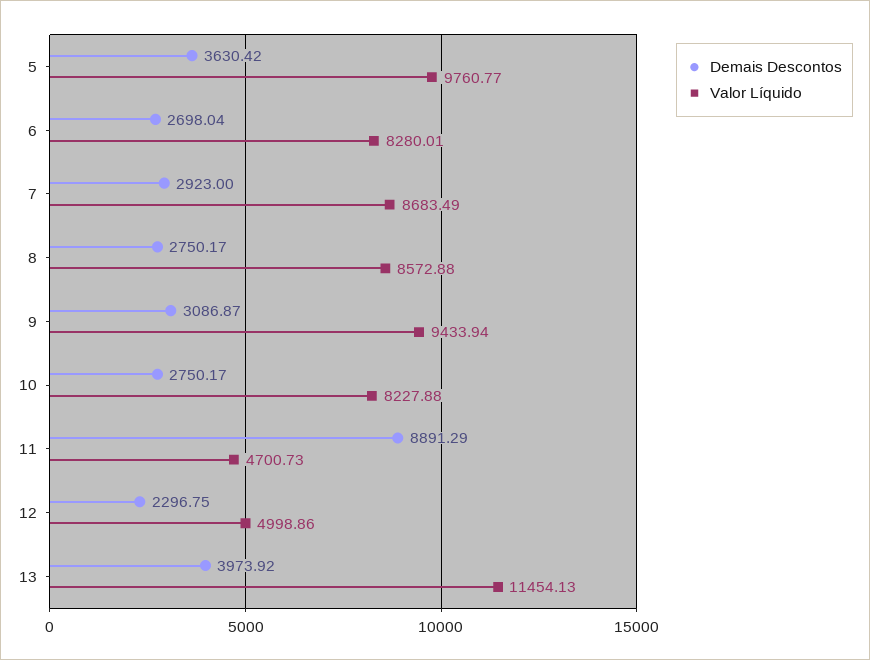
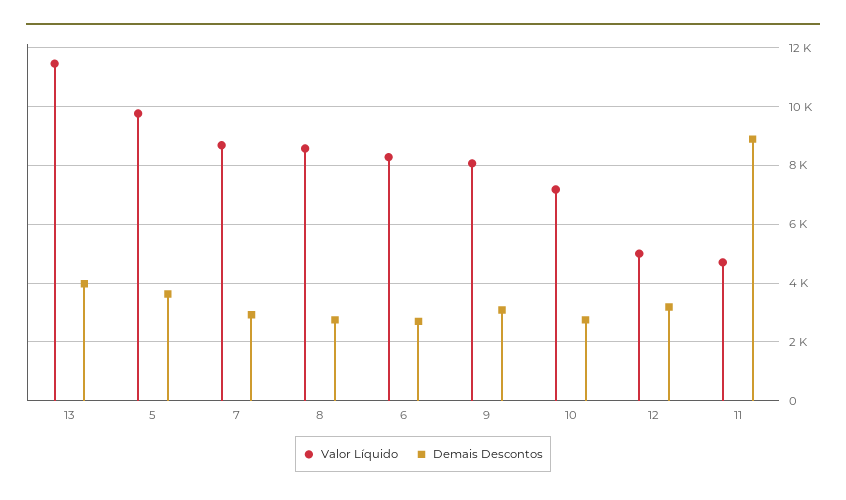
Valor Líquido, 9: 9433.94 -> 8000
Valor Líquido, 10: 8227.88 -> 7250
Demais Descontos, 12: 2296.75 -> 3250

